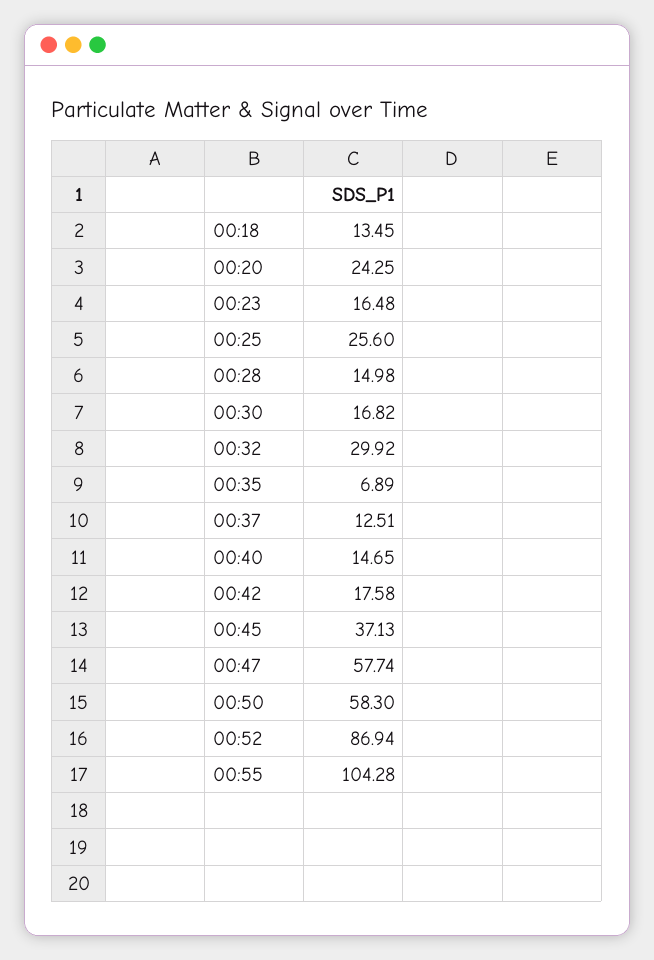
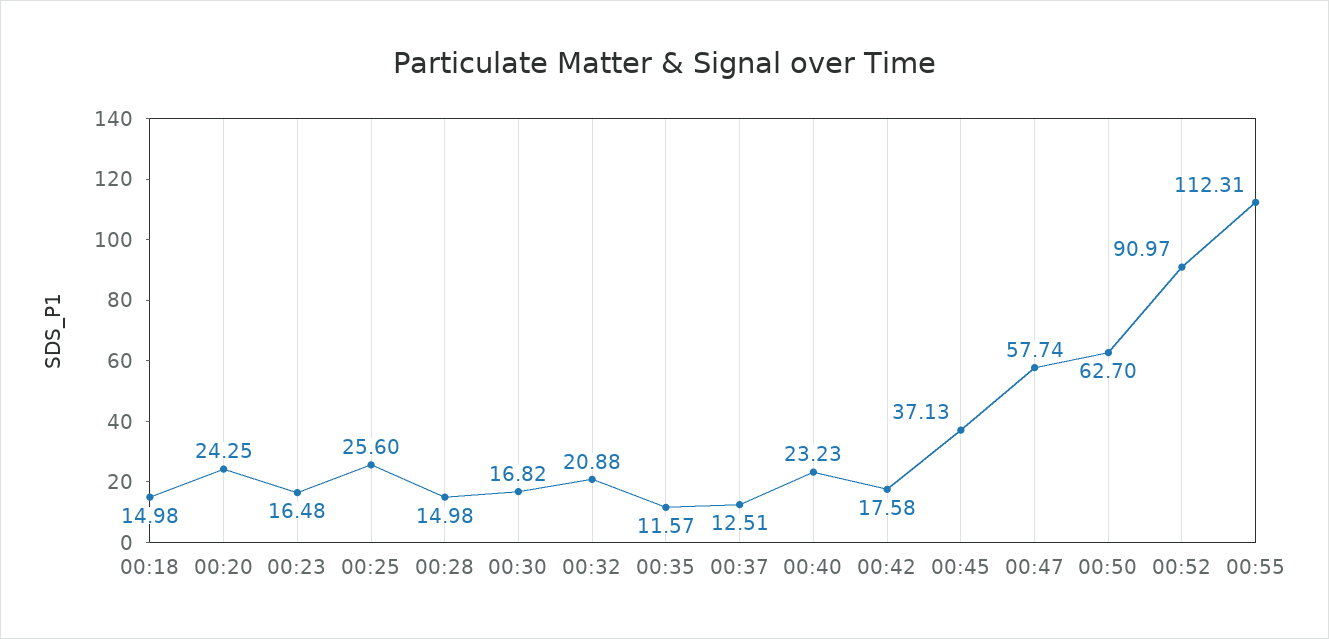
00:18: 13.45 -> 14.98
00:32: 29.92 -> 20.88
00:35: 6.89 -> 11.57
00:40: 14.65 -> 23.23
00:50: 58.3 -> 62.7
00:52: 86.94 -> 90.97
00:55: 104.28 -> 112.31

